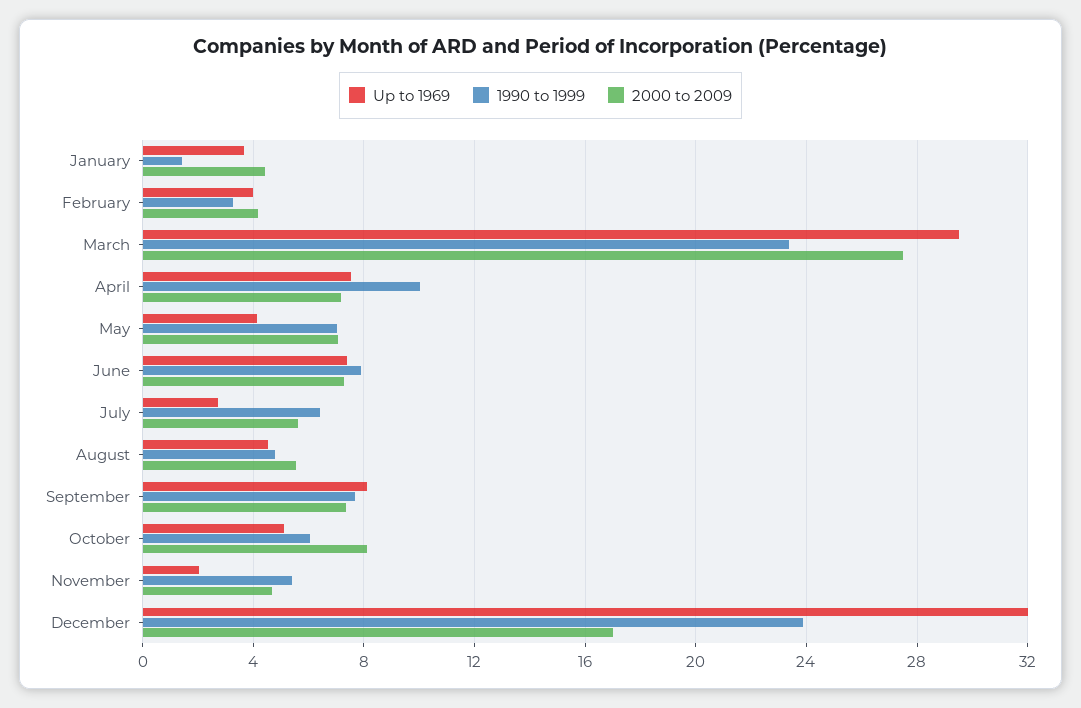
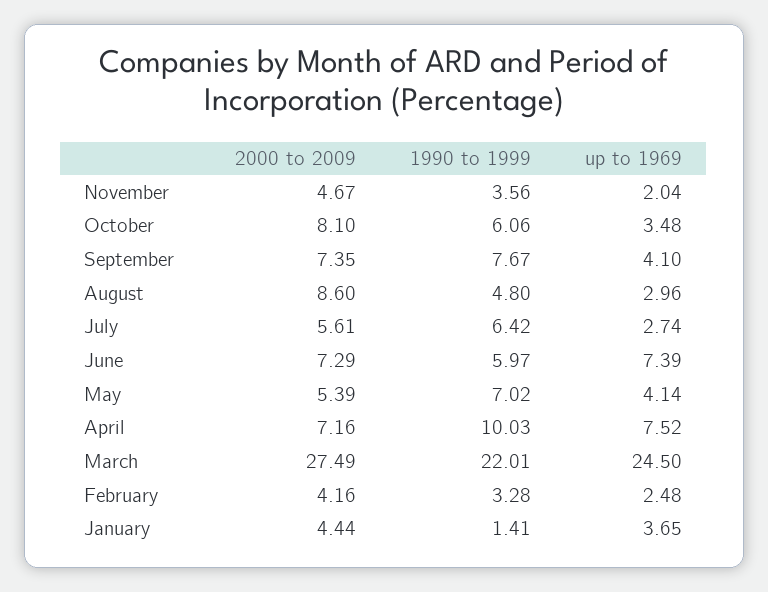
Up to 1969, February: 4 -> 2.48
Up to 1969, March: 29.5 -> 24.5
1990 to 1999, March: 23.5 -> 22.01
2000 to 2009, May: 7 -> 5.39
1990 to 1999, June: 8 -> 5.97
Up to 1969, August: 4.5 -> 2.96
2000 to 2009, August: 5.5 -> 8.6
Up to 1969, September: 8 -> 4.1
Up to 1969, October: 5 -> 3.48
1990 to 1999, November: 5.5 -> 3.56
Up to 1969, December: 32 -> none
1990 to 1999, December: 24 -> none
2000 to 2009, December: 17 -> none

